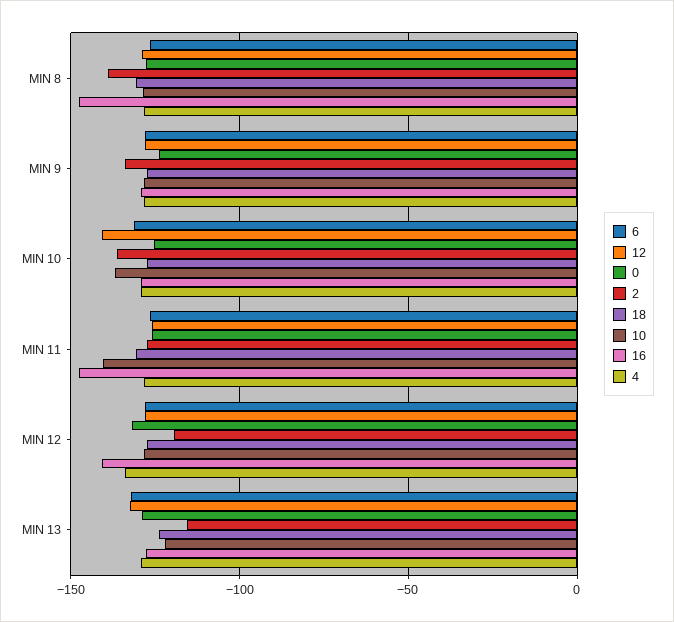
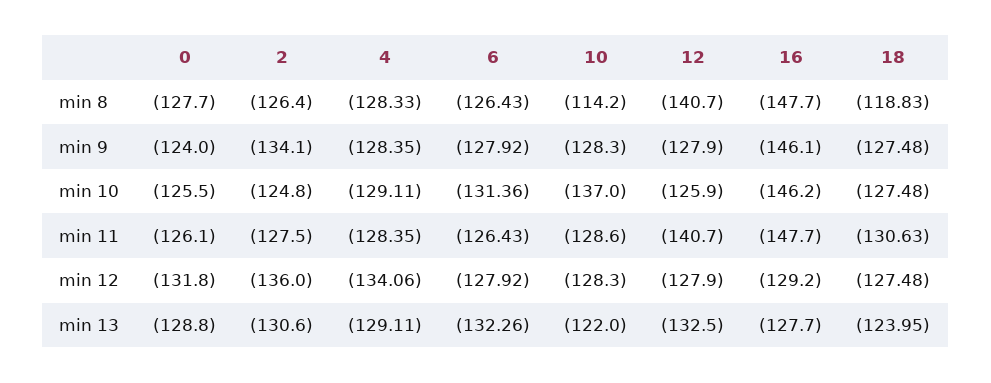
12, MIN 8: -130 -> -140.7
2, MIN 8: -140 -> -126.4
18, MIN 8: -130 -> -118.83
10, MIN 8: -130 -> -114.2
16, MIN 9: -130 -> -146.1
12, MIN 10: -140 -> -125.9
2, MIN 10: -135 -> -124.8
16, MIN 10: -130 -> -146.2
12, MIN 11: -125 -> -140.7
10, MIN 11: -140 -> -128.6
2, MIN 12: -120 -> -136
16, MIN 12: -140 -> -129.2
2, MIN 13: -115 -> -130.6

